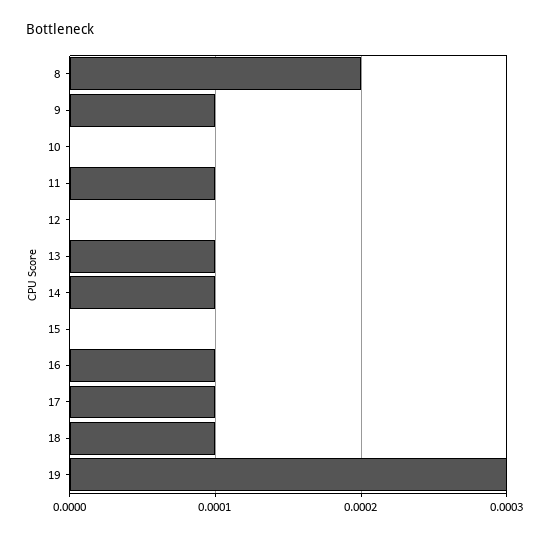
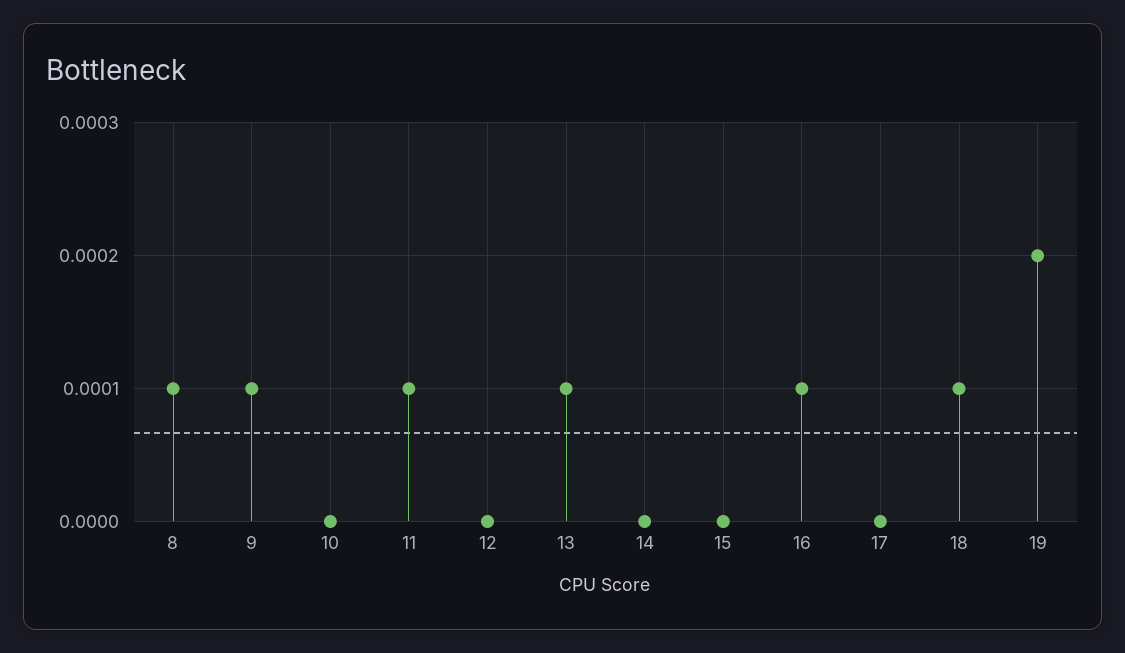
8: 0.0002 -> 0.0001
14: 0.0001 -> 0
17: 0.0001 -> 0
19: 0.0003 -> 0.0002

